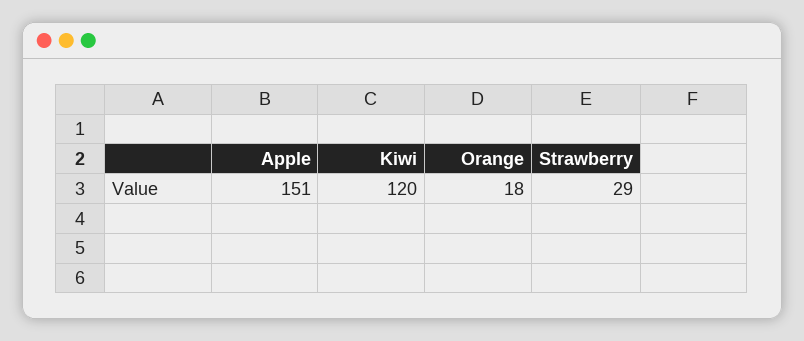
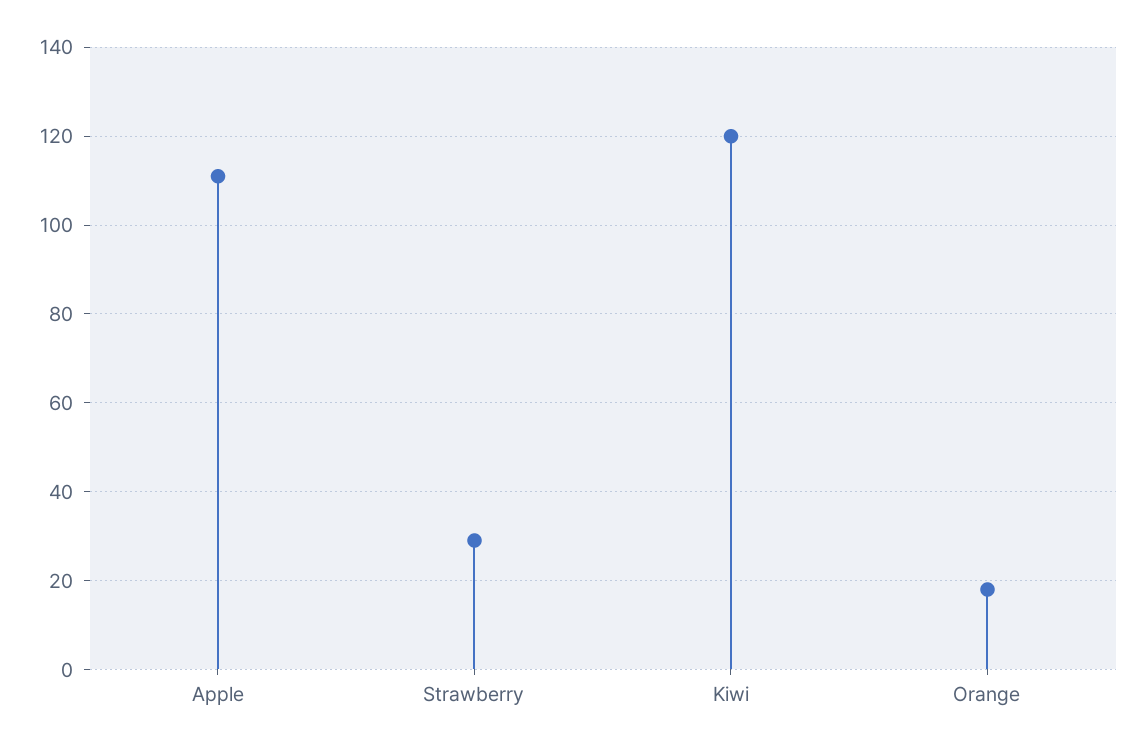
Apple: 151 -> 110

